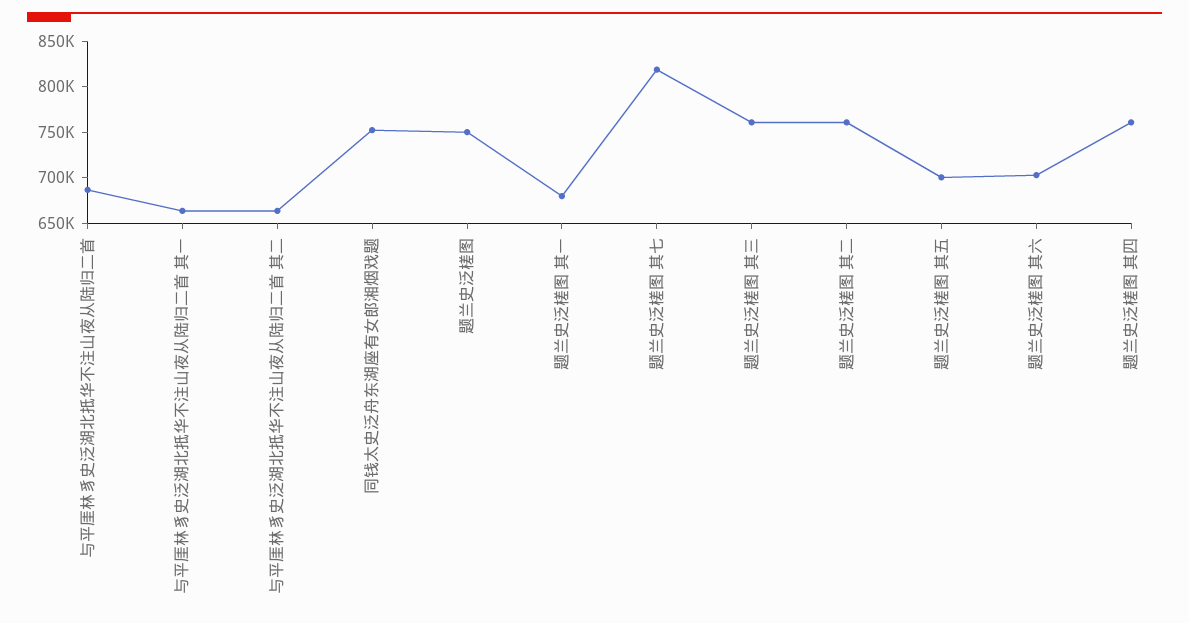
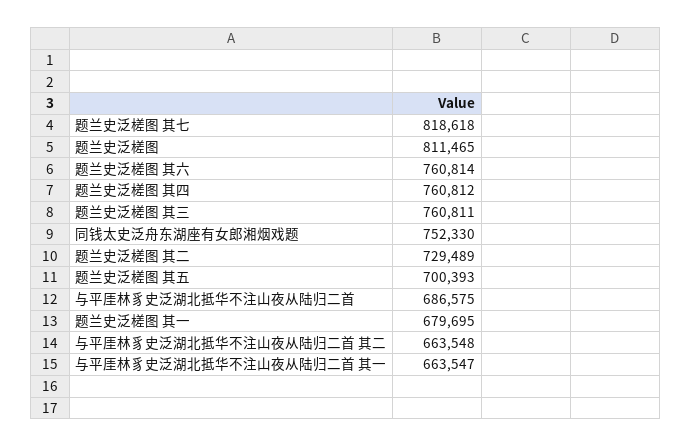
题兰史泛槎图: 750000 -> 811465
题兰史泛槎图 其二: 760000 -> 729489
题兰史泛槎图 其六: 700000 -> 760814

